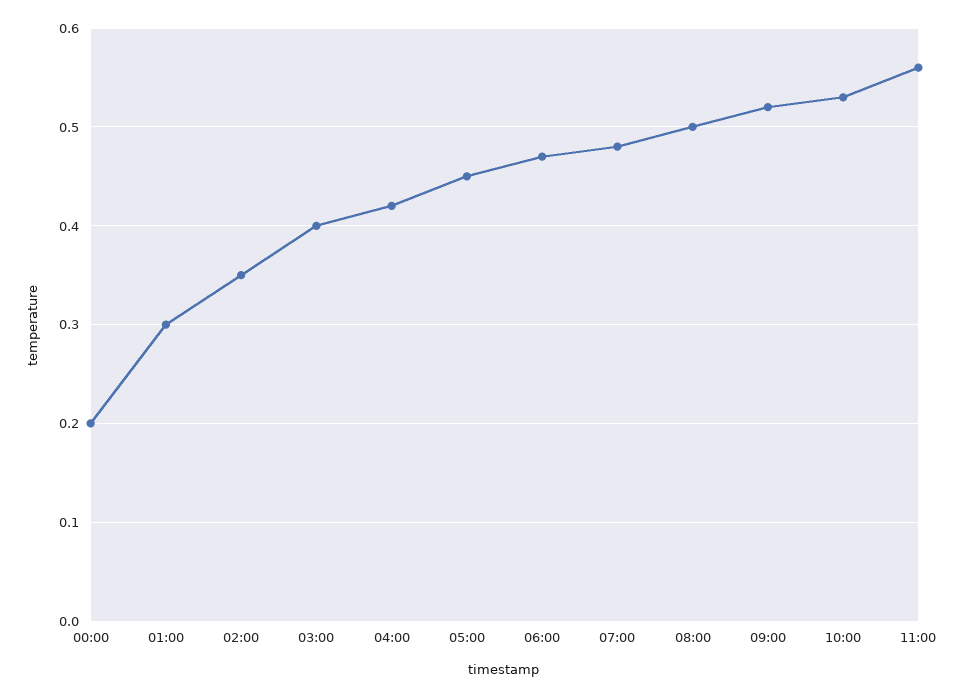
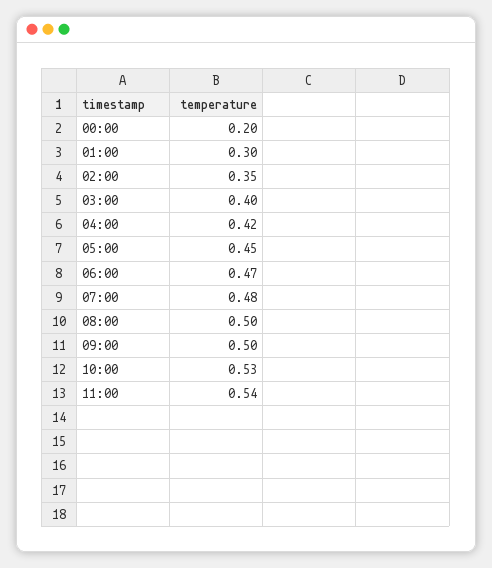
09:00: 0.52 -> 0.5
11:00: 0.56 -> 0.54

